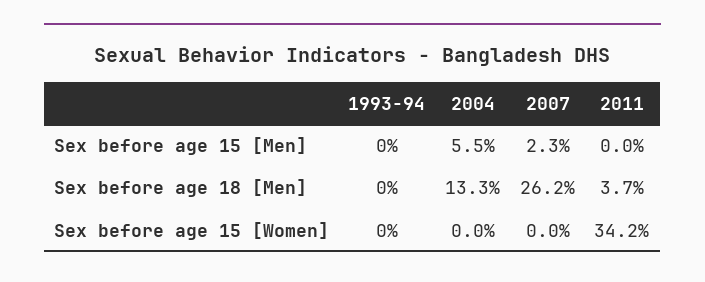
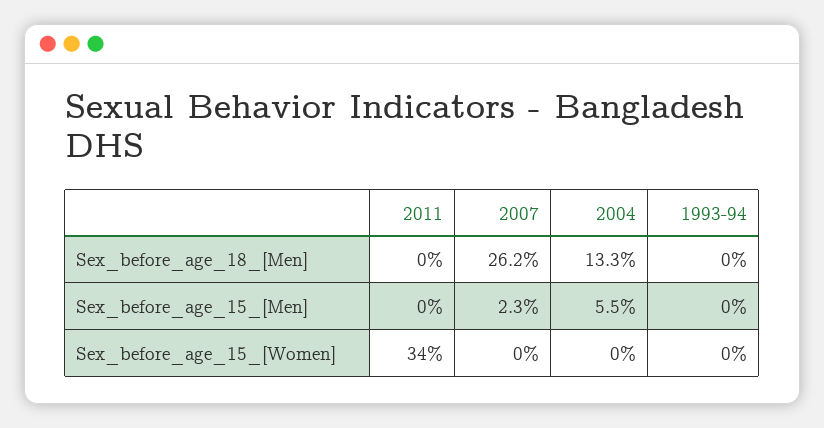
2011, Sex before age 18 [Men]: 3.7 -> 0

